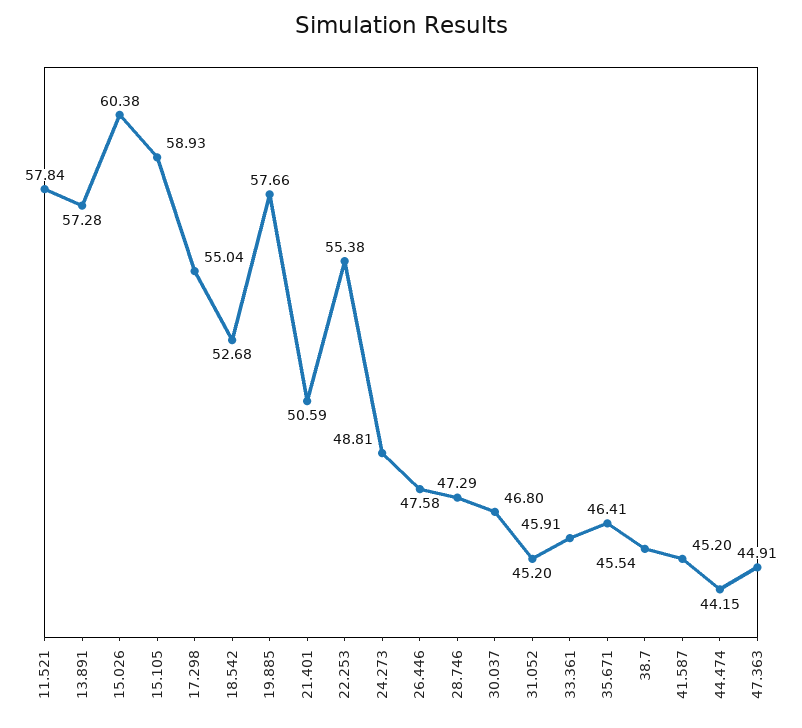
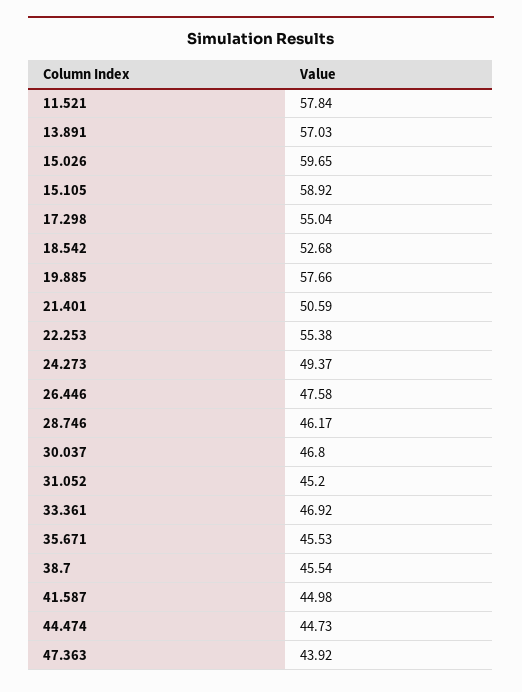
13.891: 57.28 -> 57.03
15.026: 60.38 -> 59.65
15.105: 58.93 -> 58.92
24.273: 48.81 -> 49.37
28.746: 47.29 -> 46.17
33.361: 45.91 -> 46.92
35.671: 46.41 -> 45.53
41.587: 45.2 -> 44.98
44.474: 44.15 -> 44.73
47.363: 44.91 -> 43.92

